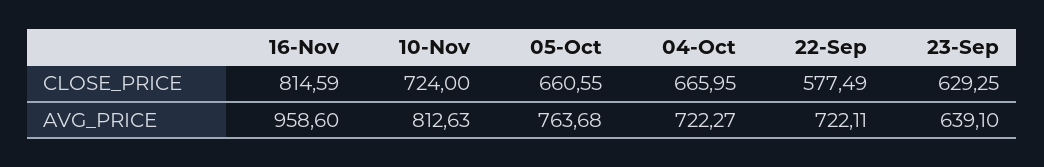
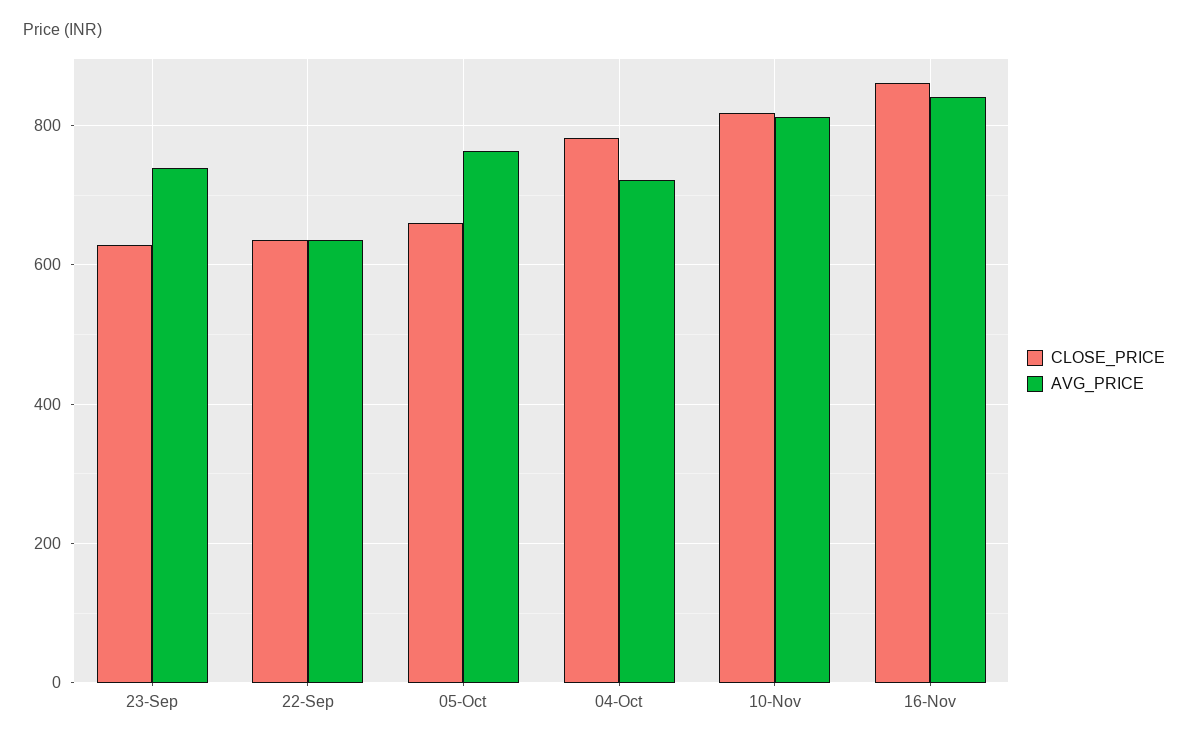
CLOSE_PRICE, 16-Nov: 814.59 -> 860
CLOSE_PRICE, 10-Nov: 724 -> 820
CLOSE_PRICE, 04-Oct: 665.95 -> 780
CLOSE_PRICE, 22-Sep: 577.49 -> 640
AVG_PRICE, 16-Nov: 958.6 -> 840
AVG_PRICE, 22-Sep: 722.11 -> 640
AVG_PRICE, 23-Sep: 639.1 -> 740

